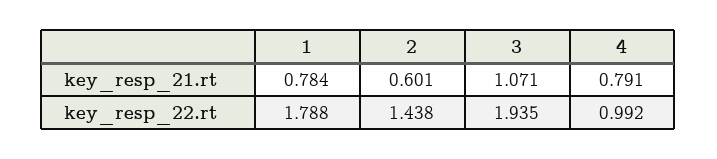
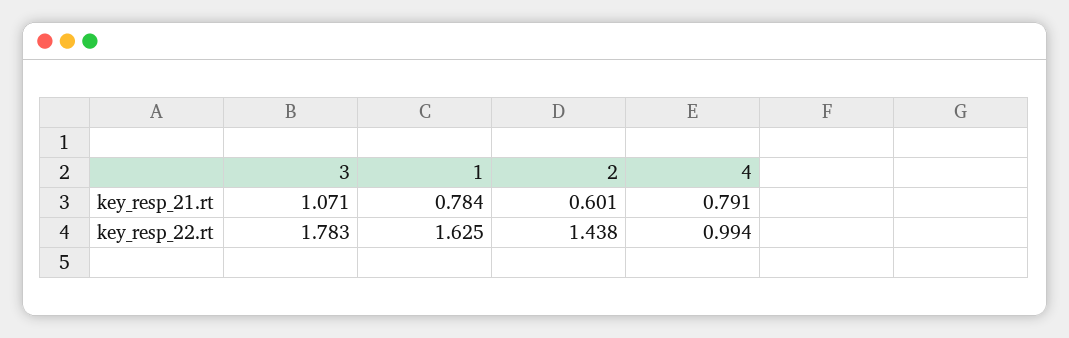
1, key_resp_22.rt: 1.788 -> 1.625
3, key_resp_22.rt: 1.935 -> 1.783
4, key_resp_22.rt: 0.992 -> 0.994

